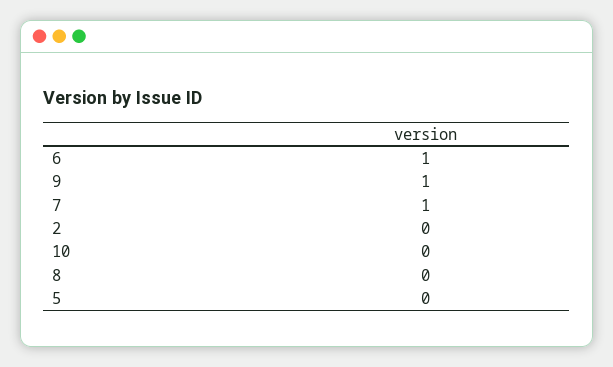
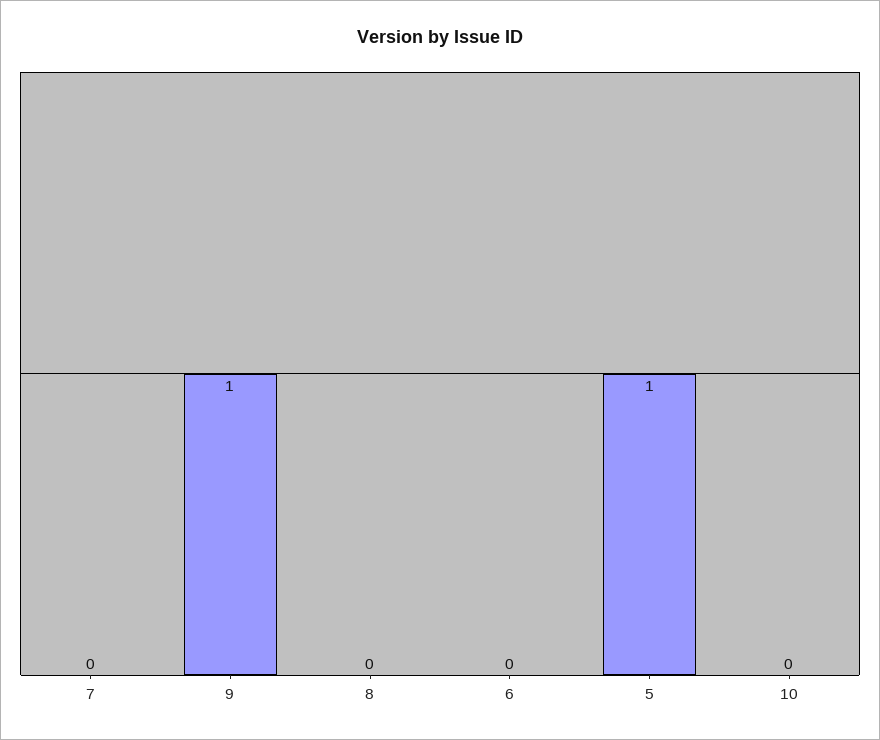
6: 1 -> 0
7: 1 -> 0
2: 0 -> none
5: 0 -> 1

